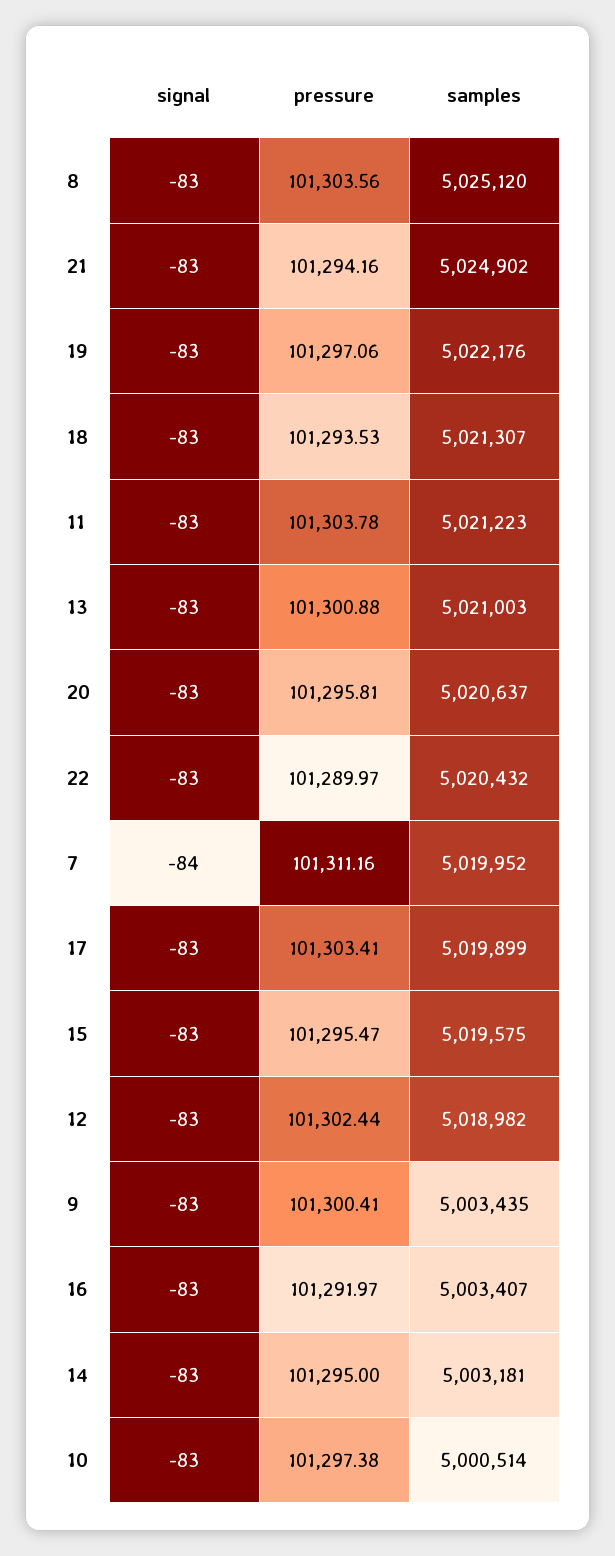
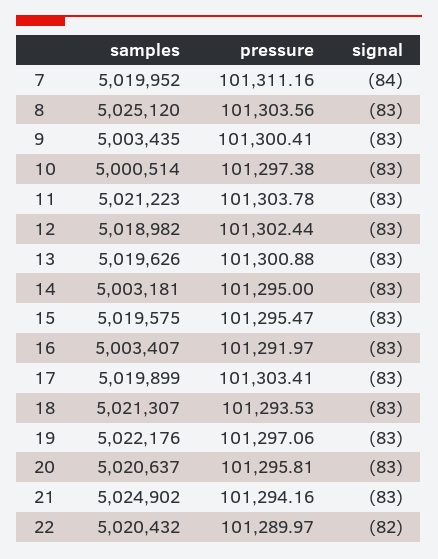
samples, 13: 5021003 -> 5019626
signal, 22: -83 -> -82

